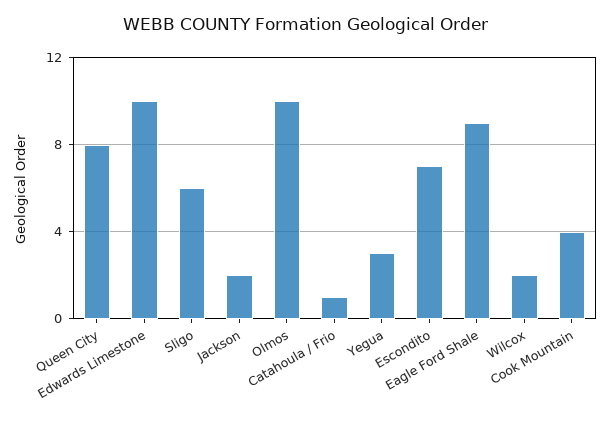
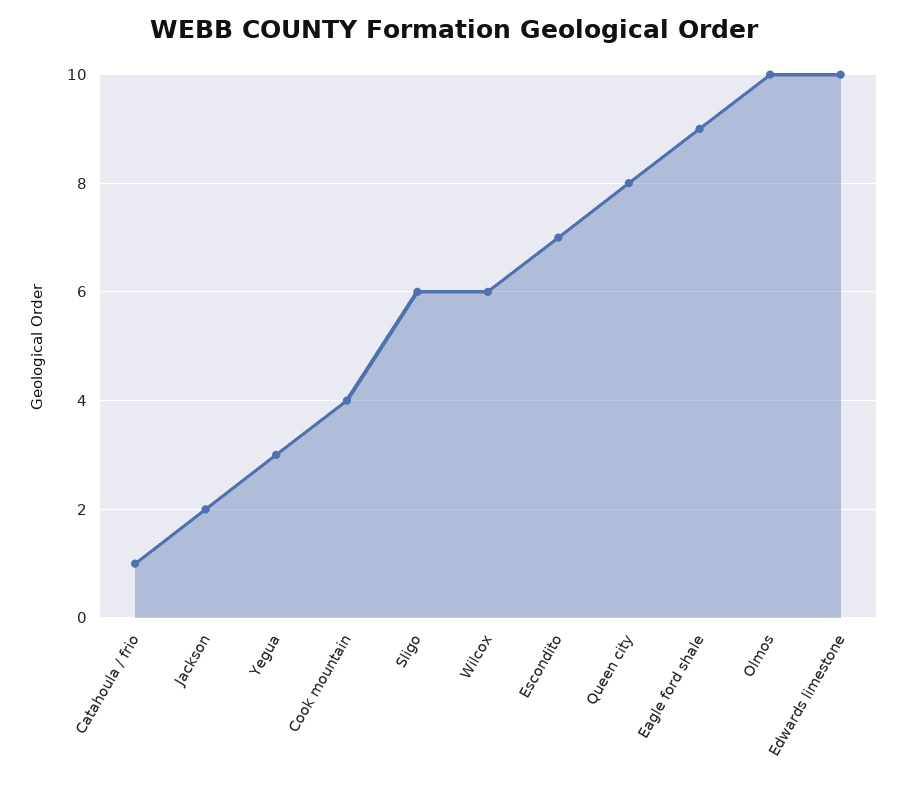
Wilcox: 2 -> 6

